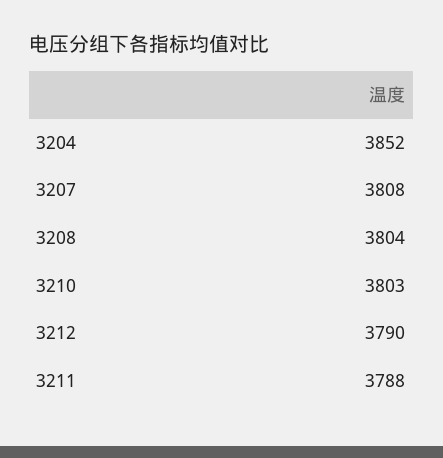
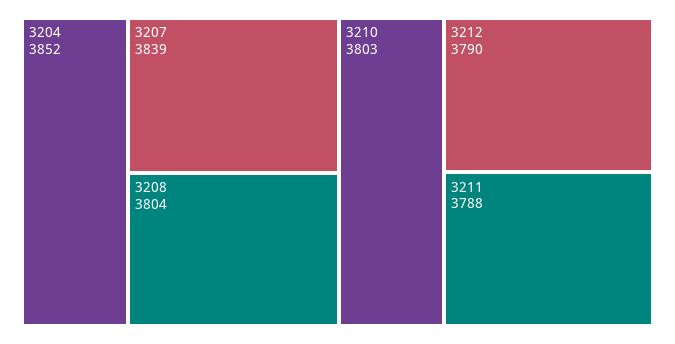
3207: 3808 -> 3839

